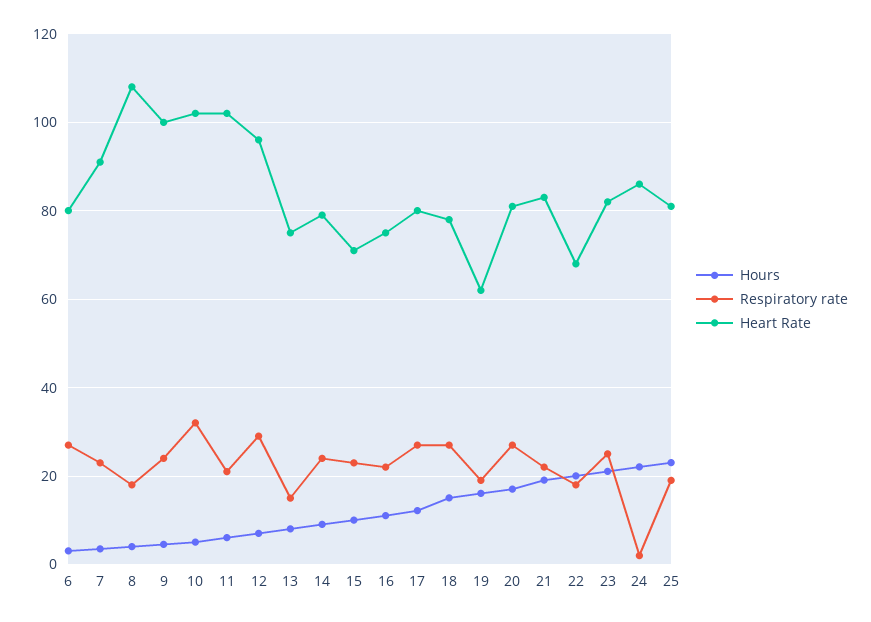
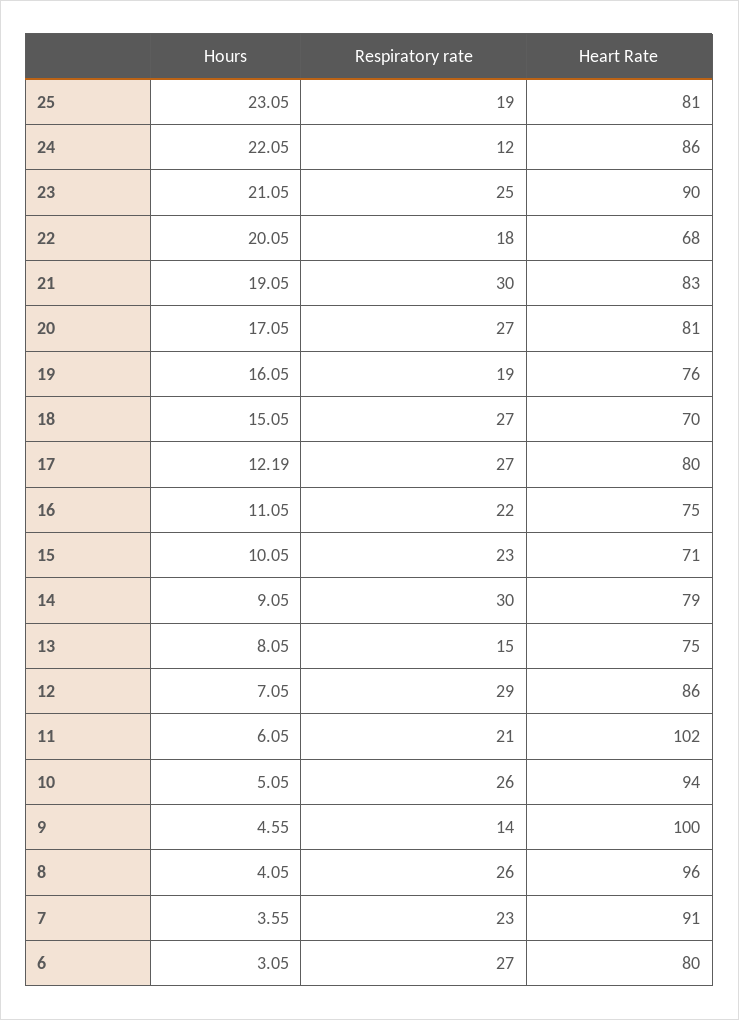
Respiratory rate, 8: 18 -> 26
Heart Rate, 8: 108 -> 96
Respiratory rate, 9: 24 -> 14
Respiratory rate, 10: 32 -> 26
Heart Rate, 10: 102 -> 94
Heart Rate, 12: 96 -> 86
Respiratory rate, 14: 24 -> 30
Heart Rate, 18: 78 -> 70
Heart Rate, 19: 62 -> 76
Respiratory rate, 21: 22 -> 30
Heart Rate, 23: 82 -> 90
Respiratory rate, 24: 2 -> 12

